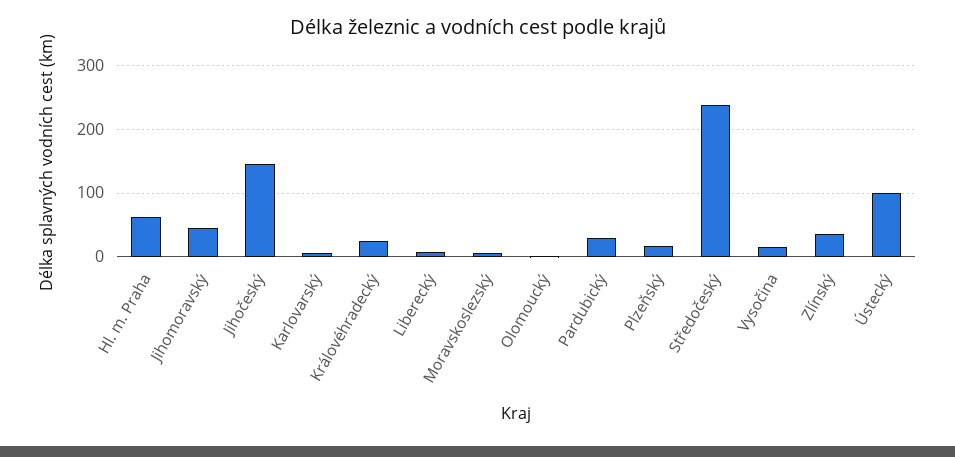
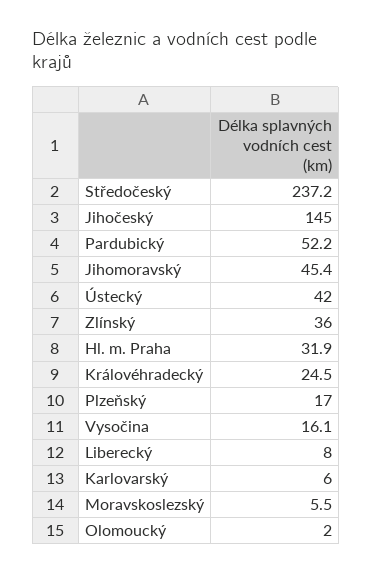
Hl. m. Praha: 60 -> 31.9
Pardubický: 30 -> 52.2
Ústecký: 100 -> 42

